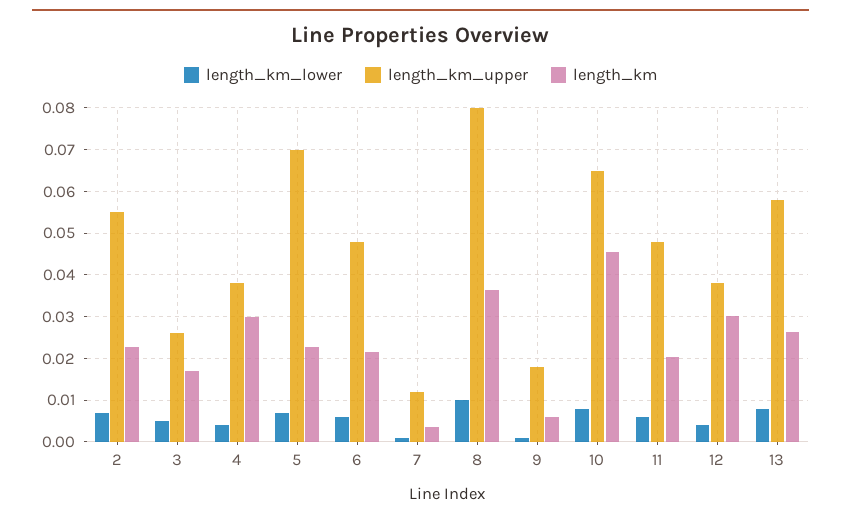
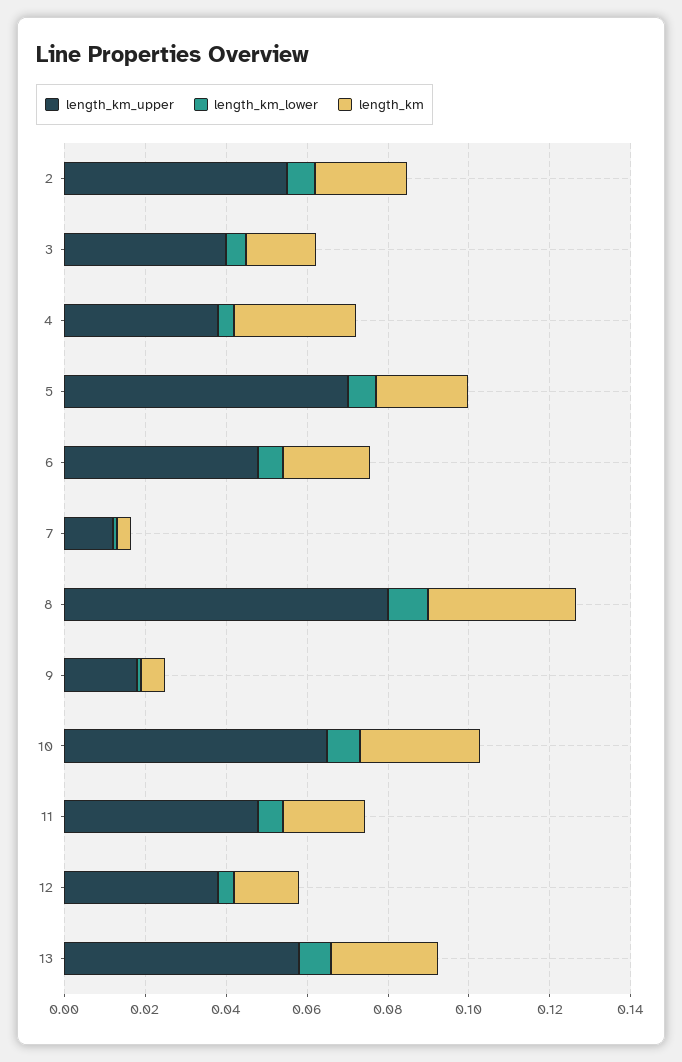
length_km_upper, 3: 0.026 -> 0.04
length_km, 10: 0.046 -> 0.03
length_km, 12: 0.03 -> 0.015

